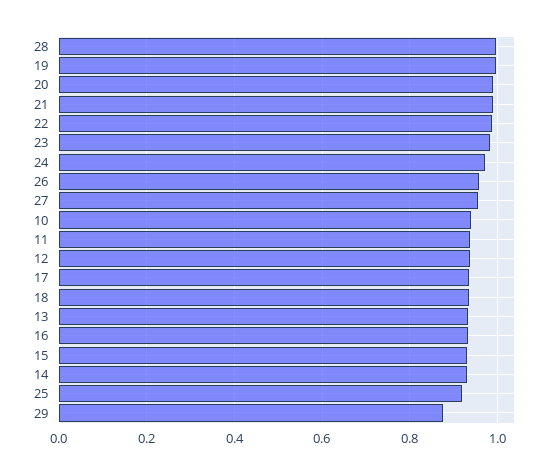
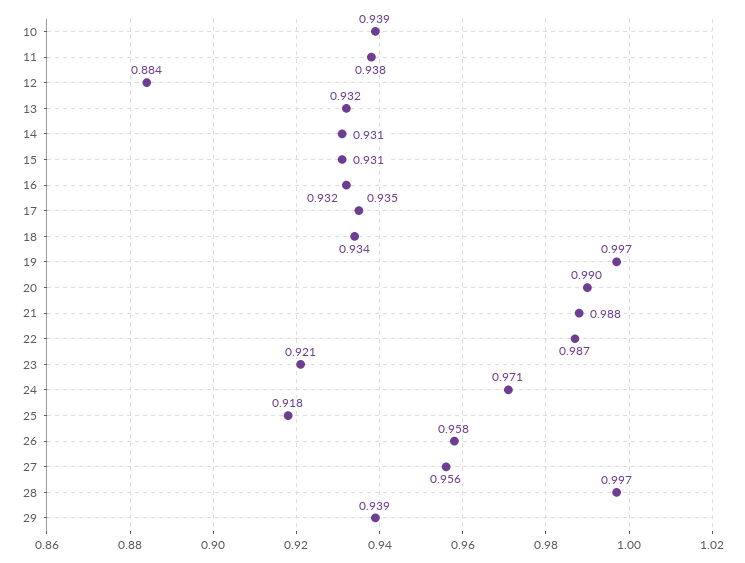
23: 0.98 -> 0.921
12: 0.94 -> 0.884
29: 0.88 -> 0.939

